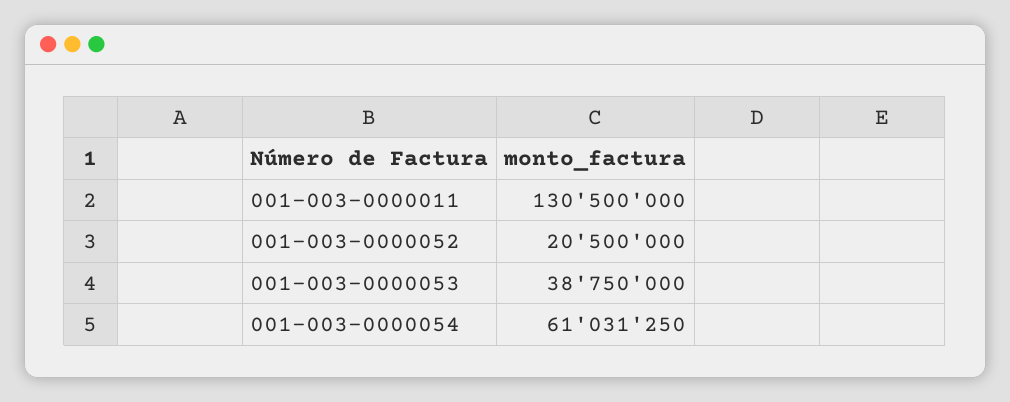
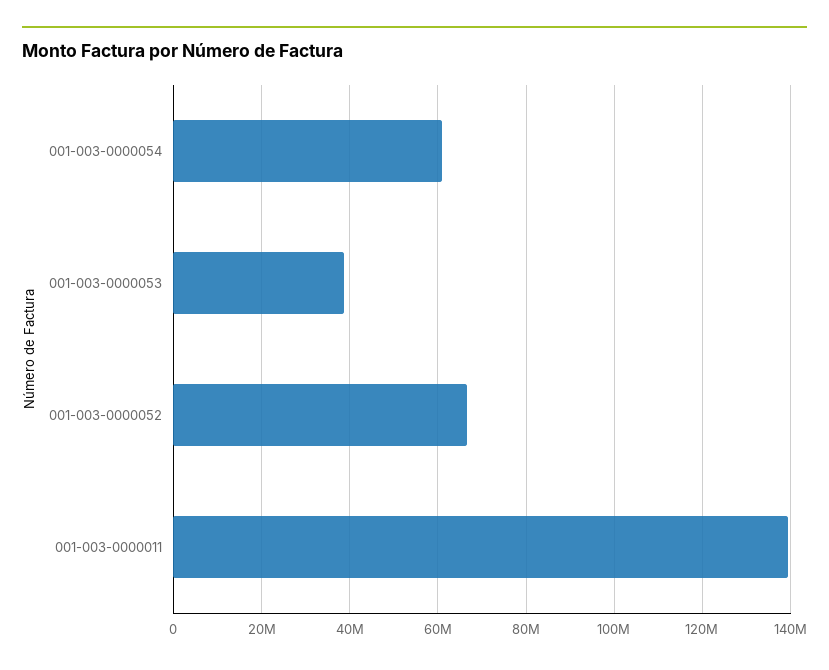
001-003-0000011: 130500000 -> 140000000
001-003-0000052: 20500000 -> 66000000

